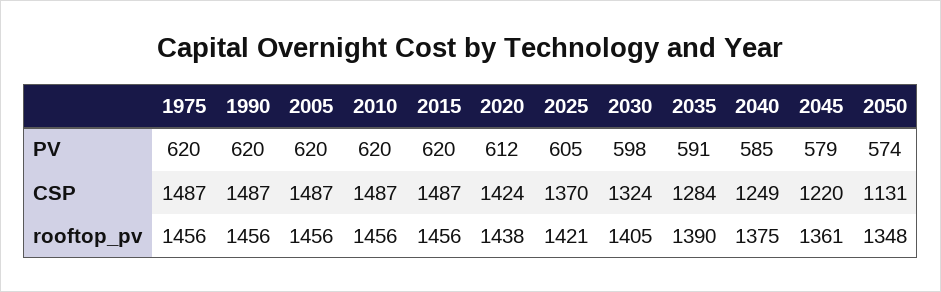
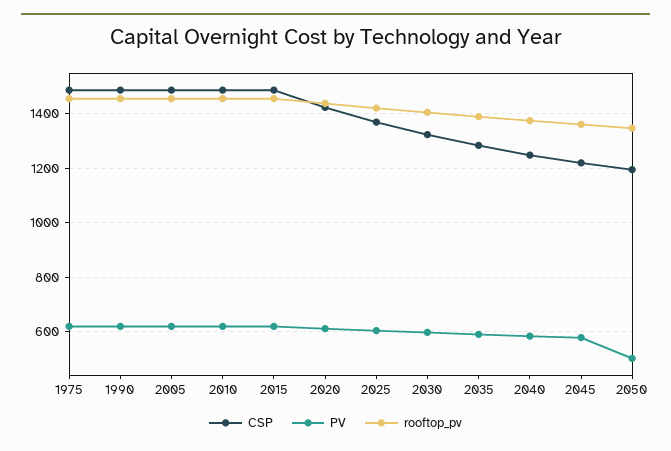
PV, 2050: 574 -> 500
CSP, 2050: 1131 -> 1200

